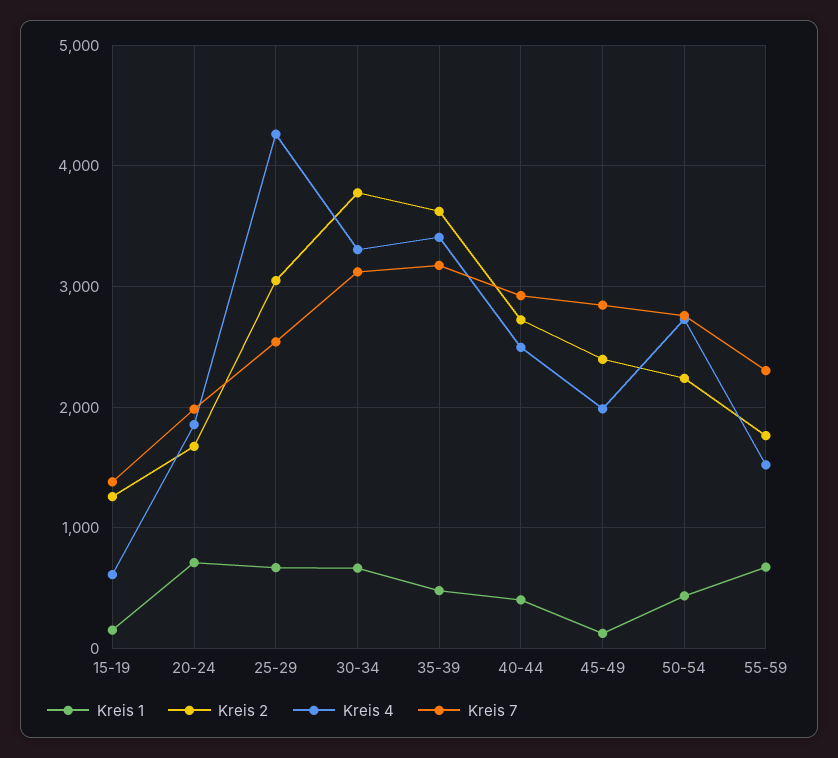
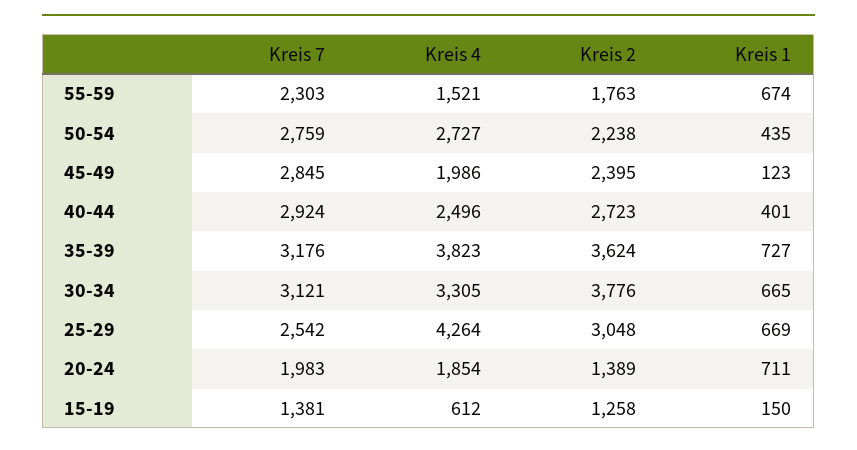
Kreis 2, 20-24: 1700 -> 1389
Kreis 1, 35-39: 500 -> 727
Kreis 4, 35-39: 3400 -> 3823

